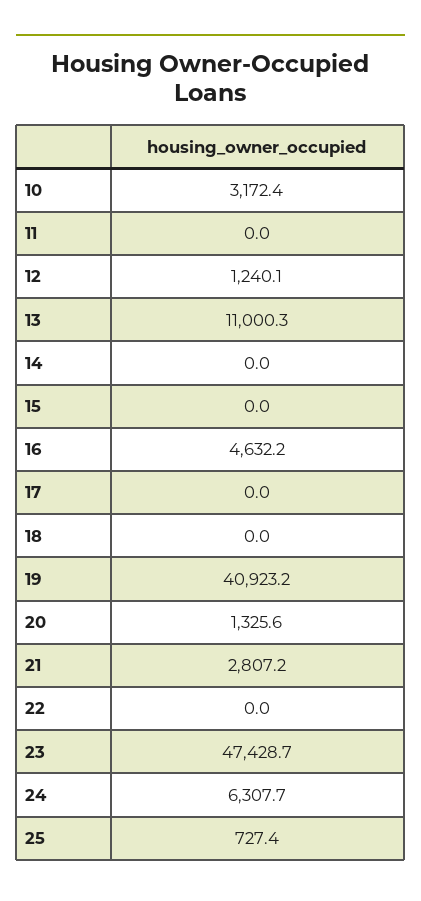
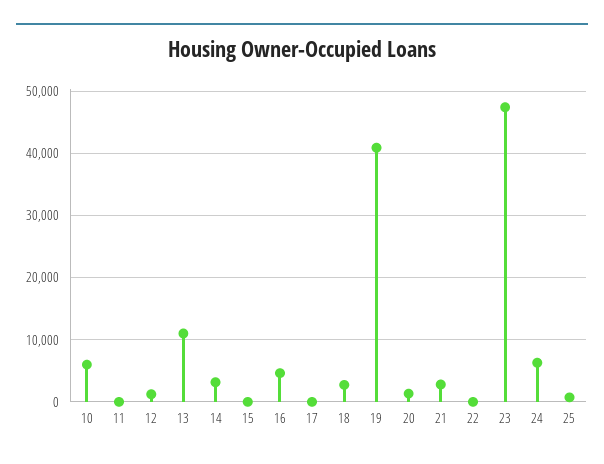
10: 3172.4 -> 6000
14: 0 -> 3000
18: 0 -> 3000

